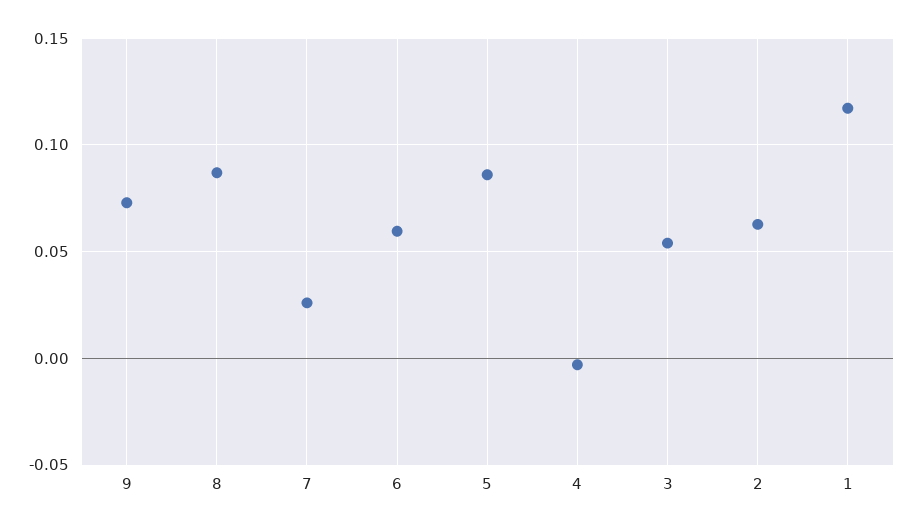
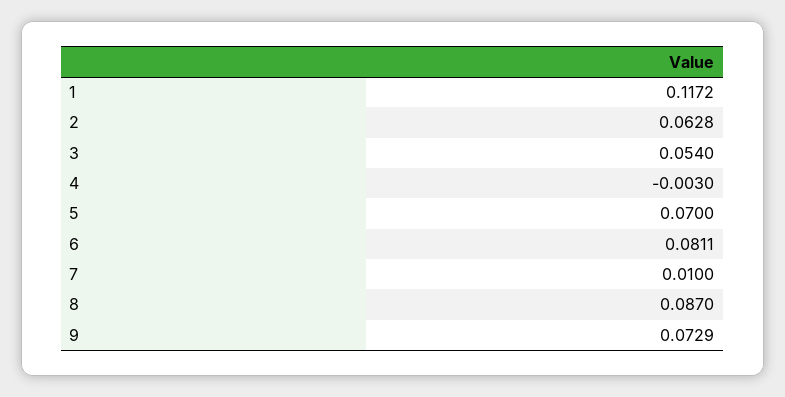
7: 0.025 -> 0.01
6: 0.06 -> 0.0811
5: 0.085 -> 0.07

